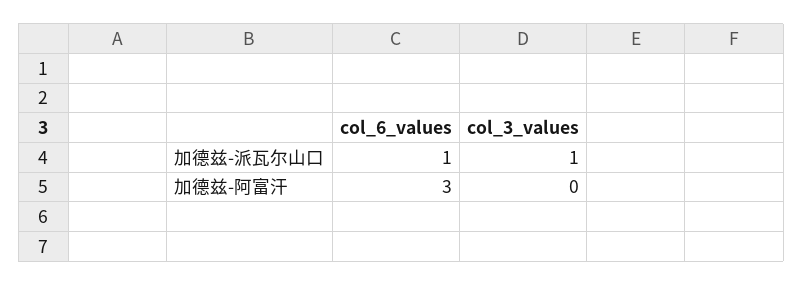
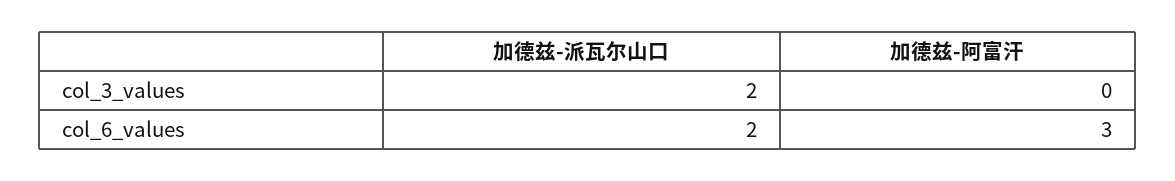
col_6_values, 加德兹-派瓦尔山口: 1 -> 2
col_3_values, 加德兹-派瓦尔山口: 1 -> 2

